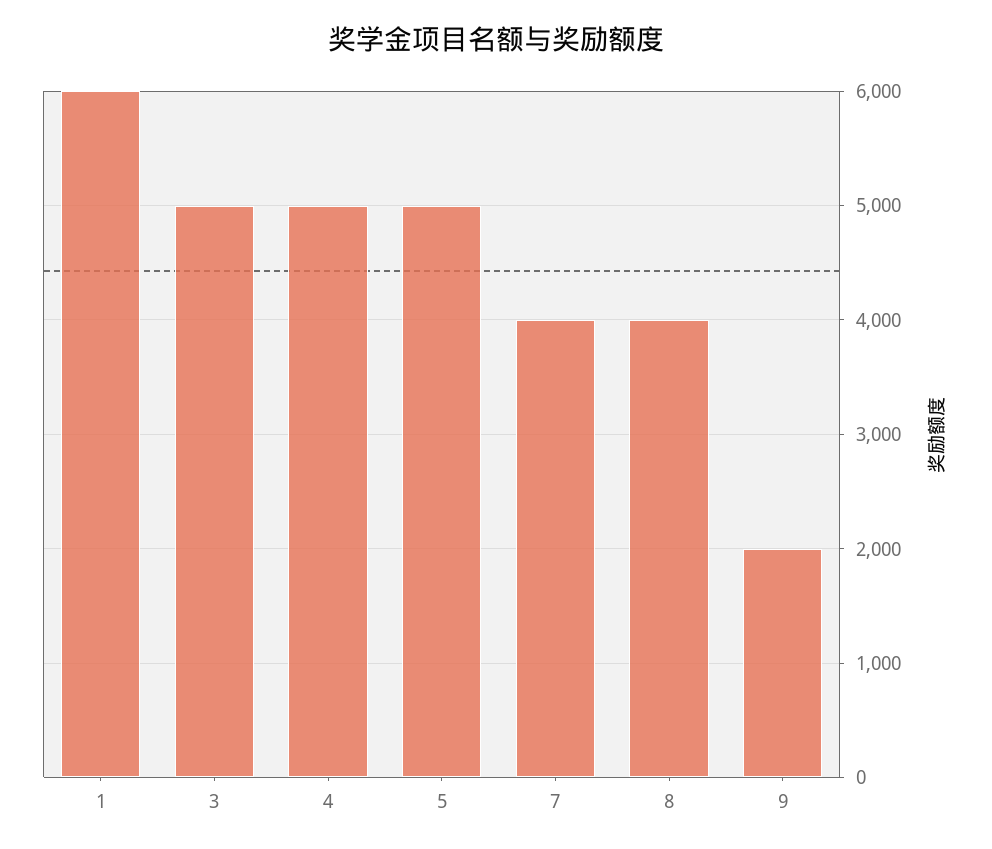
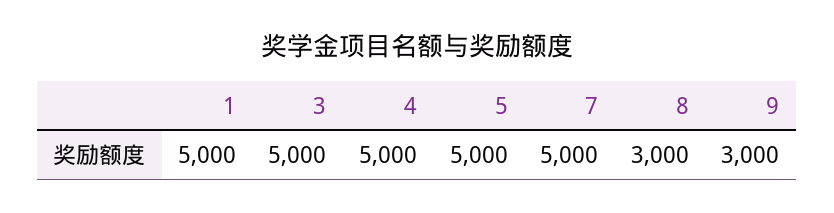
1: 6000 -> 5000
7: 4000 -> 5000
8: 4000 -> 3000
9: 2000 -> 3000

